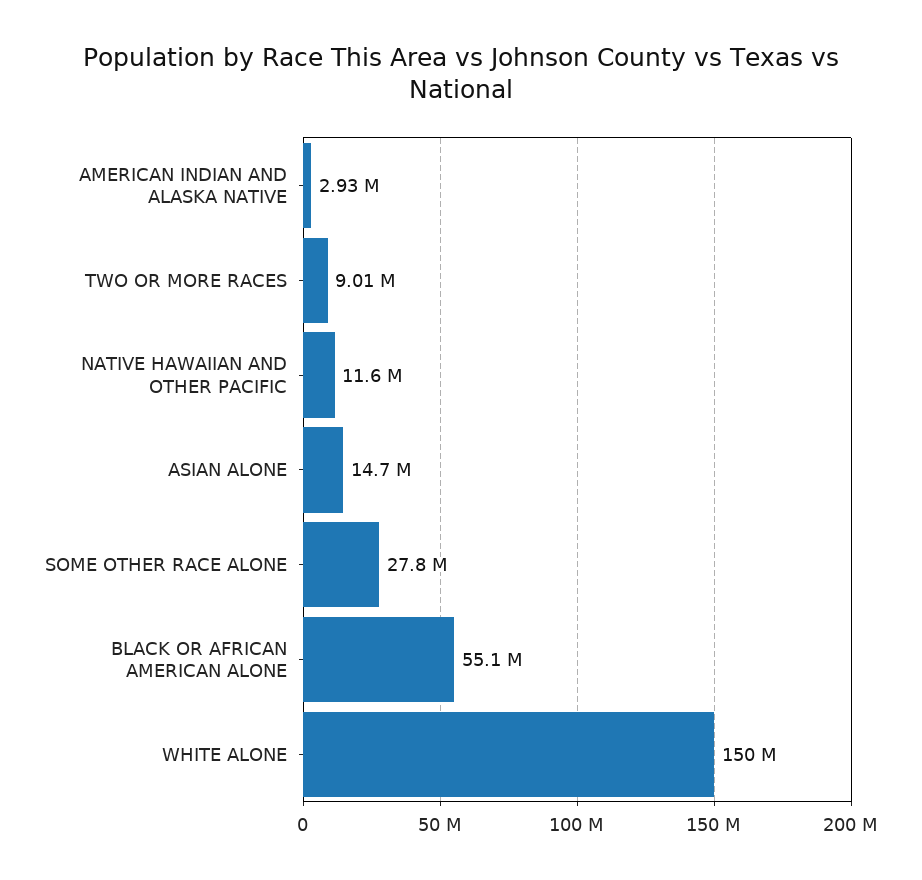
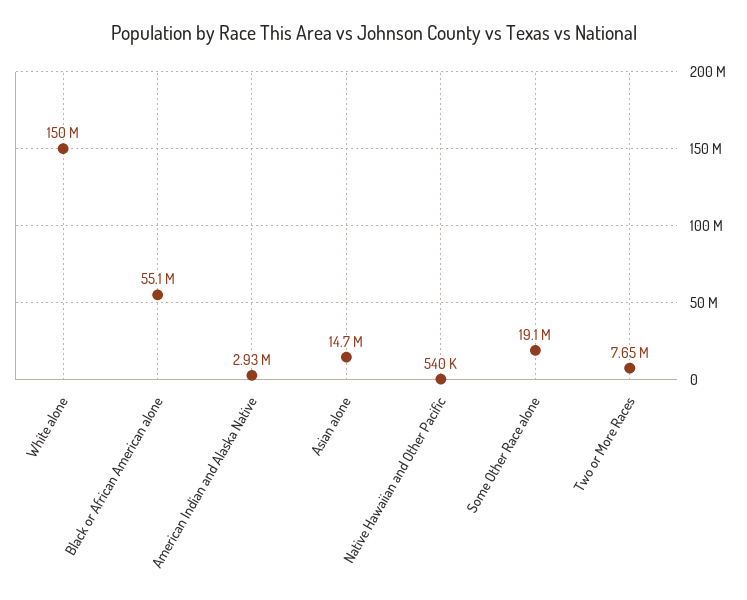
TWO OR MORE RACES: 9010000 -> 7650000
NATIVE HAWAIIAN AND OTHER PACIFIC: 11600000 -> 540000
SOME OTHER RACE ALONE: 27800000 -> 19100000

